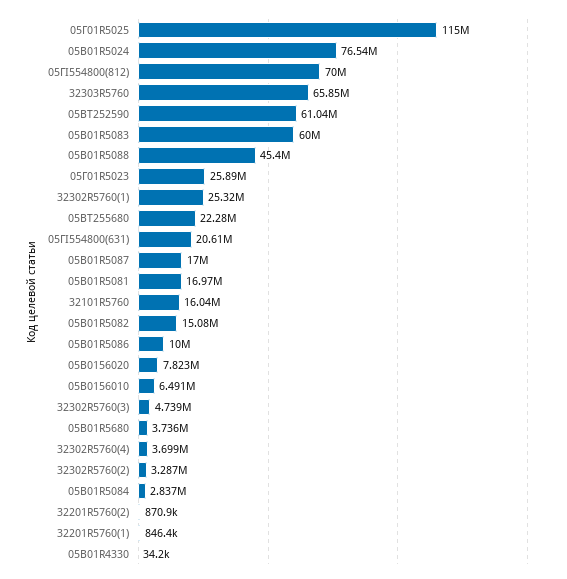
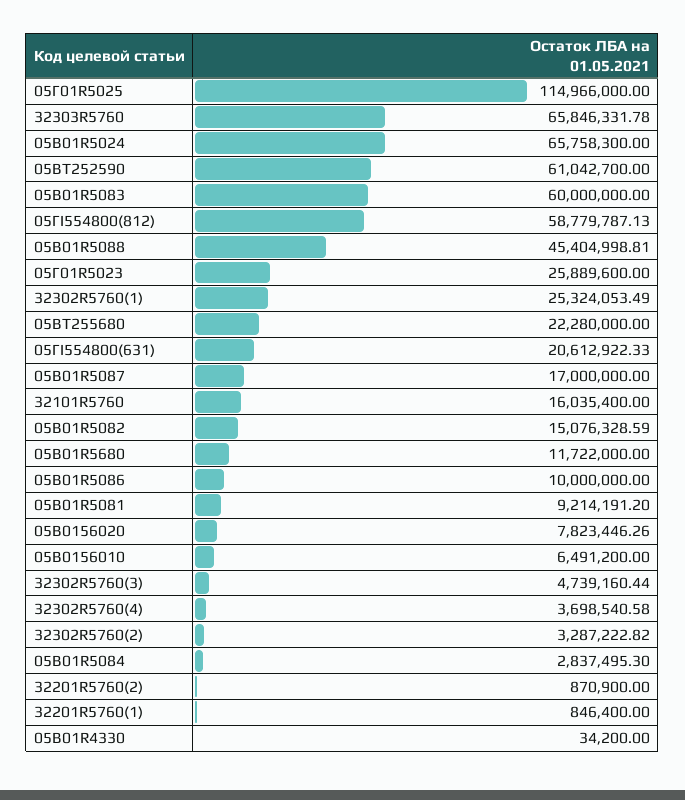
05В01R5024: 76540000 -> 65758300
05ГI554800(812): 70000000 -> 58779787.13
05В01R5081: 16970000 -> 9214191.2
05В01R5680: 3736000 -> 11722000

